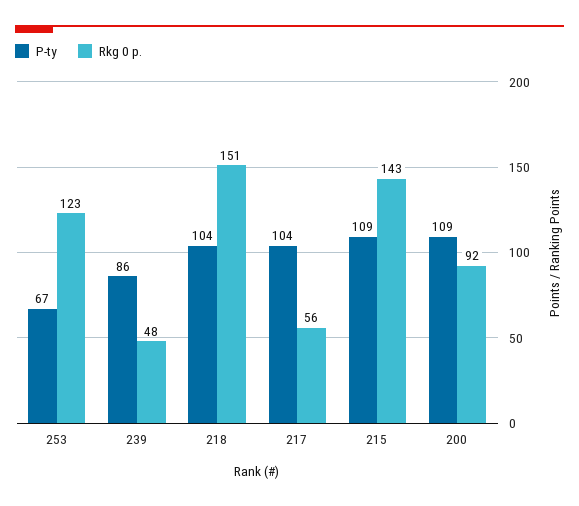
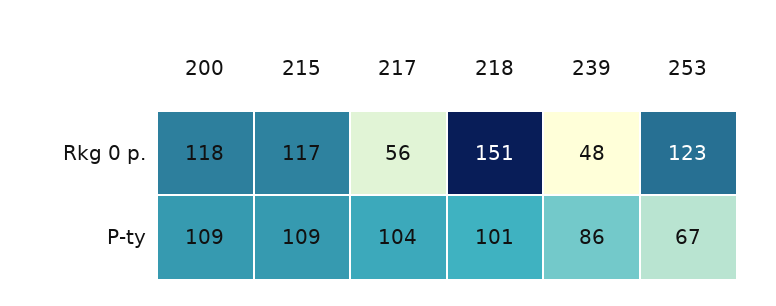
P-ty, 218: 104 -> 101
Rkg 0 p., 215: 143 -> 117
Rkg 0 p., 200: 92 -> 118

